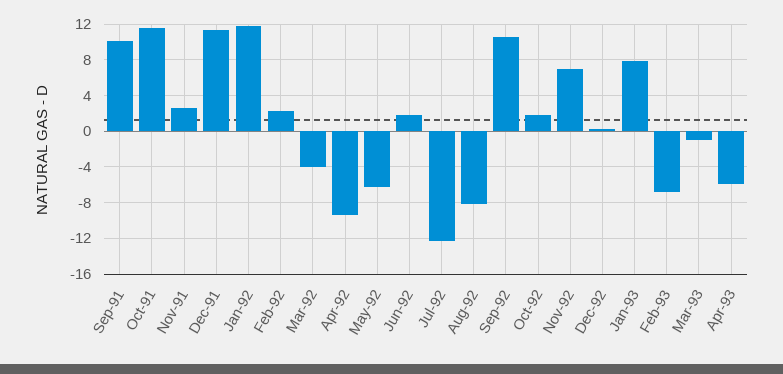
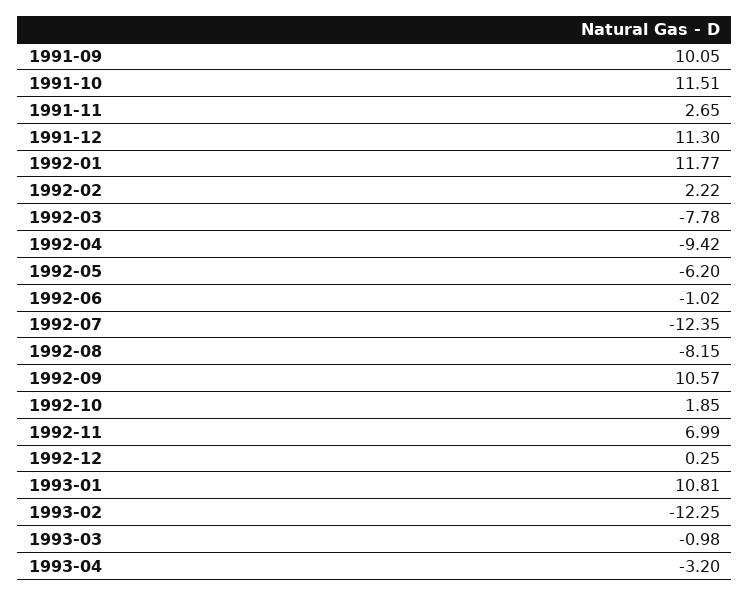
Mar-92: -4 -> -7.78
Jun-92: 2 -> -1.02
Jan-93: 8 -> 10.81
Feb-93: -7 -> -12.25
Apr-93: -6 -> -3.2

